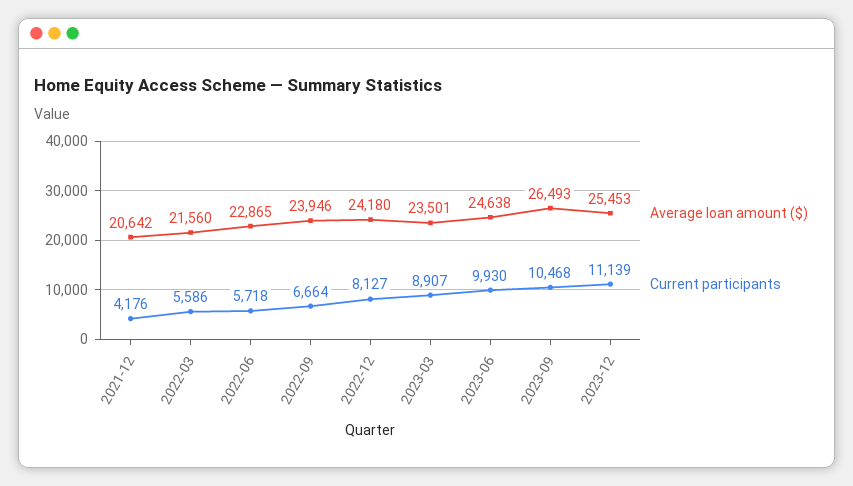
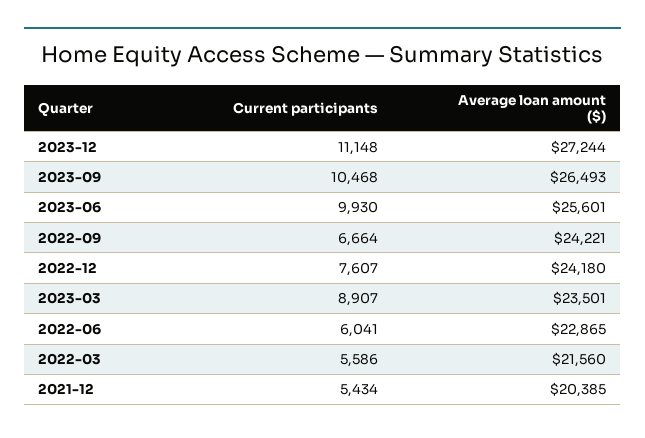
Average loan amount ($), 2021-12: 20642 -> 20385
Current participants, 2021-12: 4176 -> 5434
Current participants, 2022-06: 5718 -> 6041
Average loan amount ($), 2022-09: 23946 -> 24221
Current participants, 2022-12: 8127 -> 7607
Average loan amount ($), 2023-06: 24638 -> 25601
Average loan amount ($), 2023-12: 25453 -> 27244
Current participants, 2023-12: 11139 -> 11148

